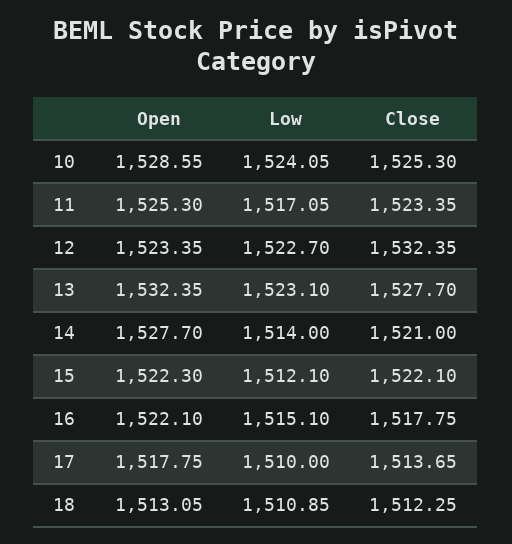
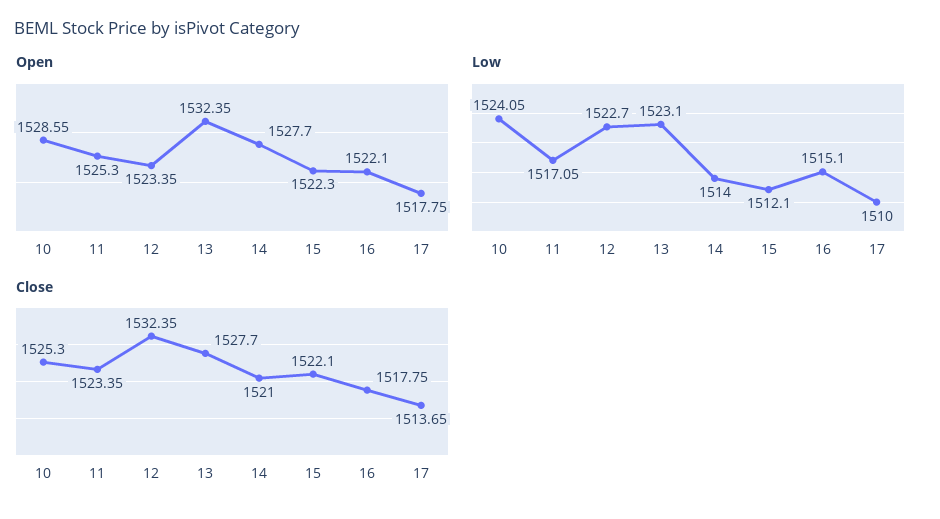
Open, 18: 1513.05 -> none
Low, 18: 1510.85 -> none
Close, 18: 1512.25 -> none

